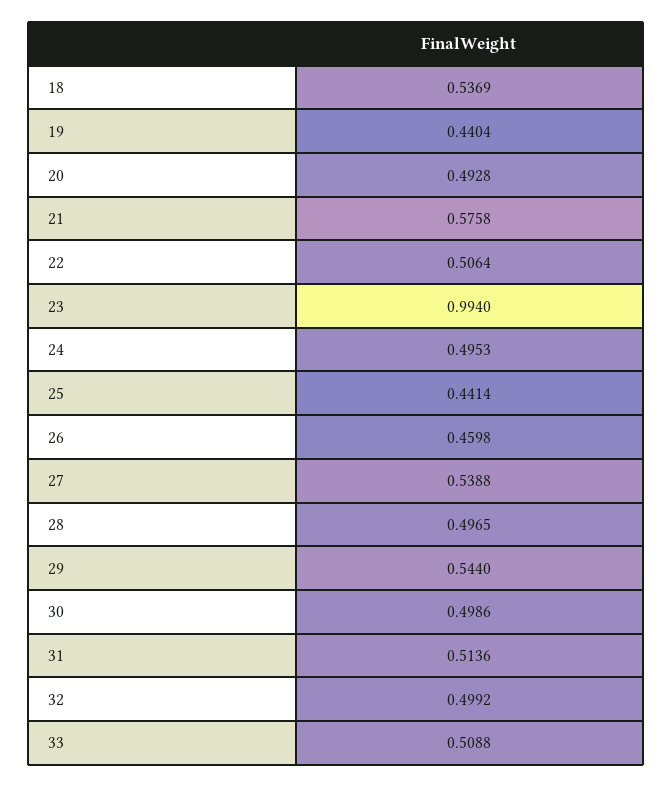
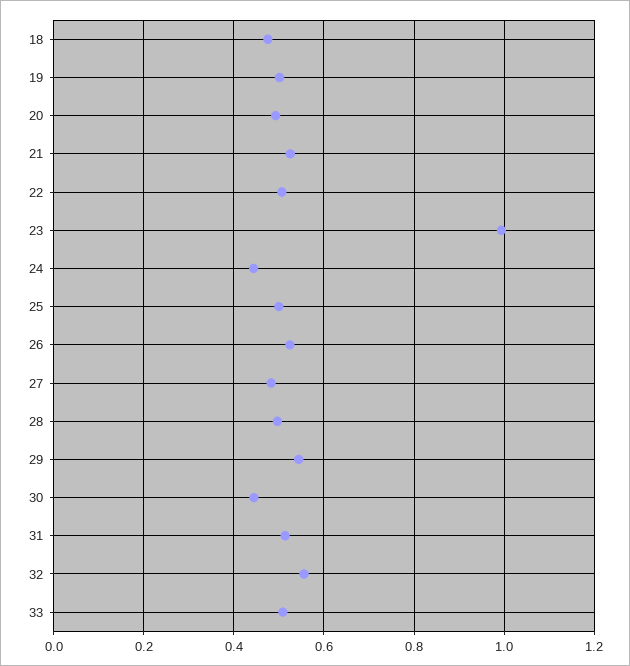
18: 0.5369 -> 0.48
19: 0.4404 -> 0.5
21: 0.5758 -> 0.52
24: 0.4953 -> 0.44
25: 0.4414 -> 0.5
26: 0.4598 -> 0.52
27: 0.5388 -> 0.48
30: 0.4986 -> 0.44
32: 0.4992 -> 0.56

